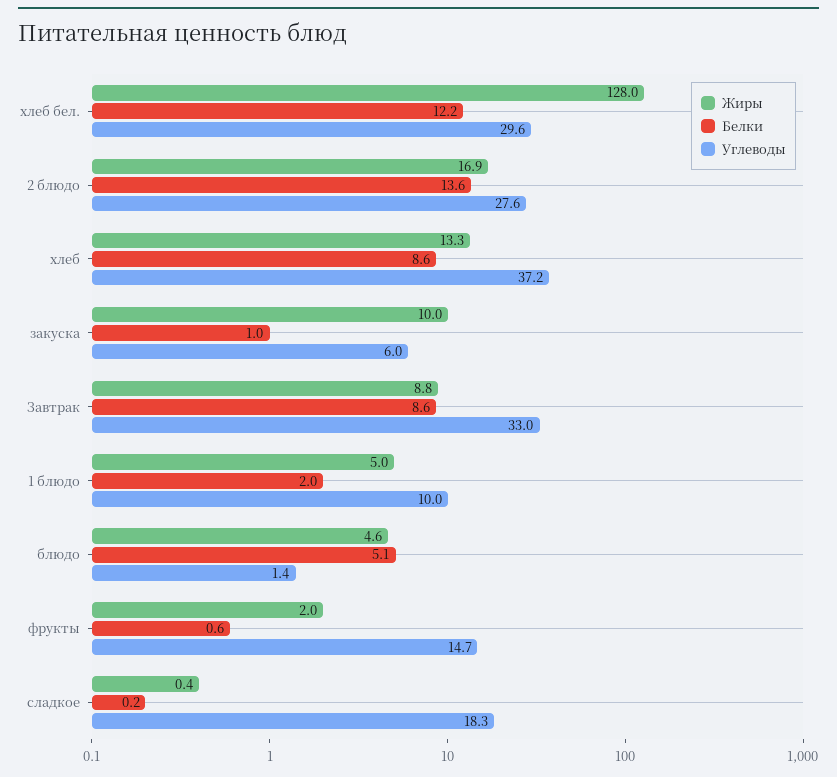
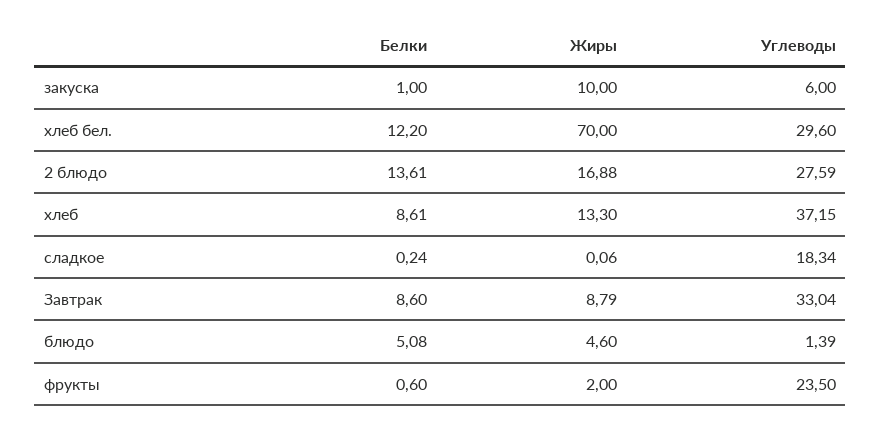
Жиры, хлеб бел.: 128 -> 70
Жиры, 1 блюдо: 5 -> none
Белки, 1 блюдо: 2 -> none
Углеводы, 1 блюдо: 10 -> none
Углеводы, фрукты: 14.7 -> 23.5
Жиры, сладкое: 0.4 -> 0.06

